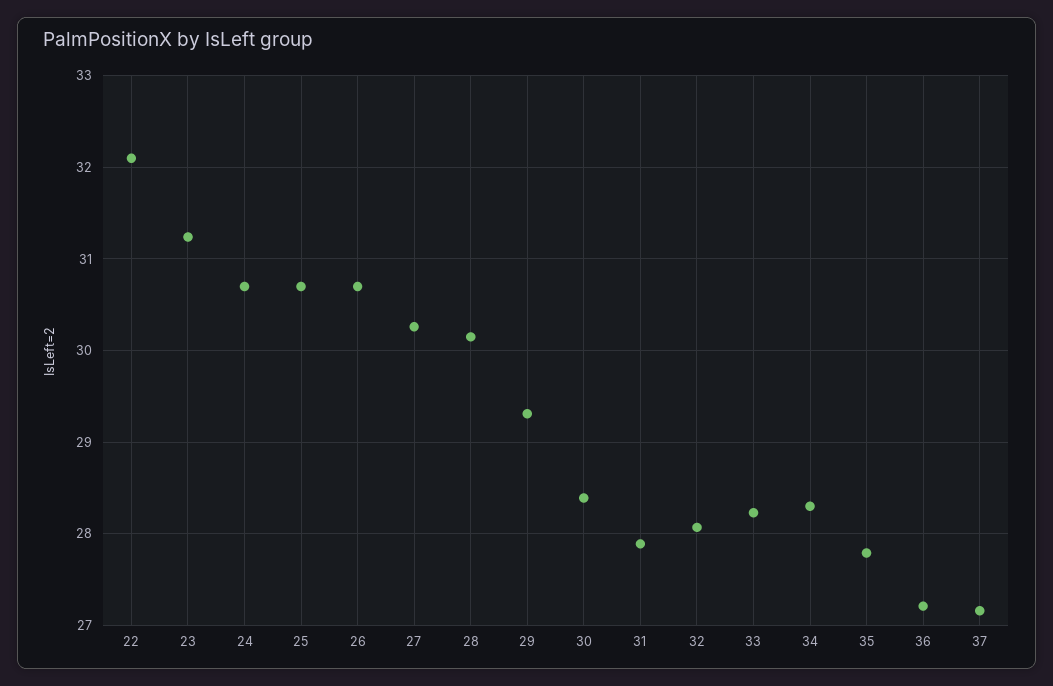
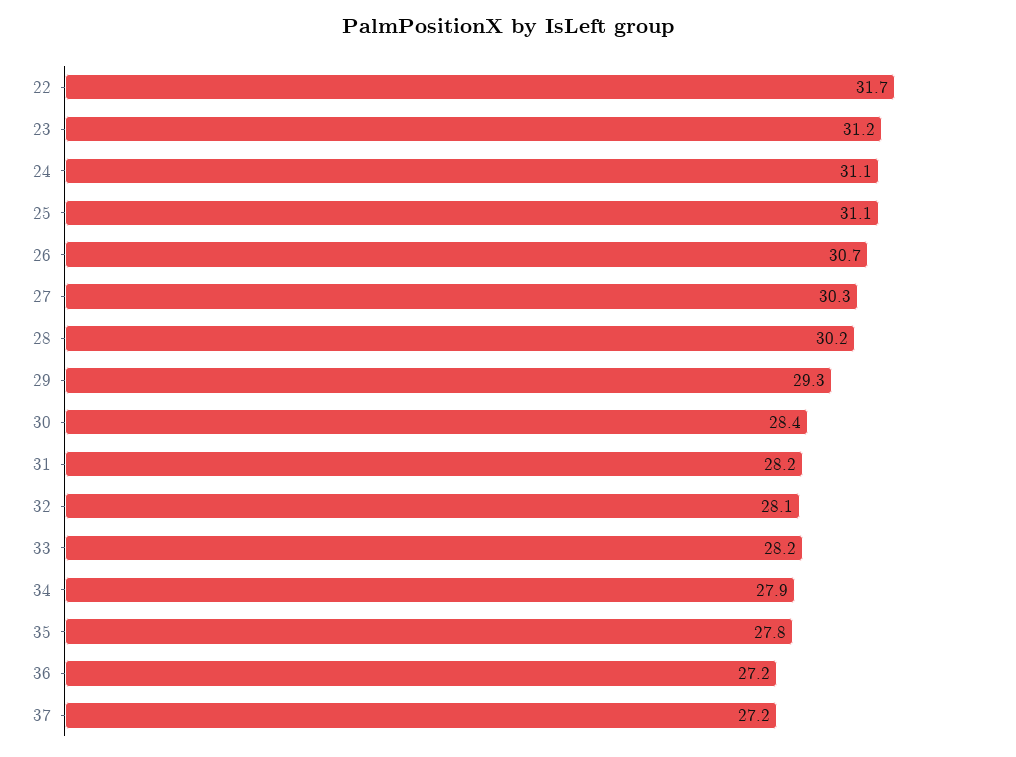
22: 32.1 -> 31.7
24: 30.7 -> 31.1
25: 30.7 -> 31.1
31: 27.9 -> 28.2
34: 28.3 -> 27.9

